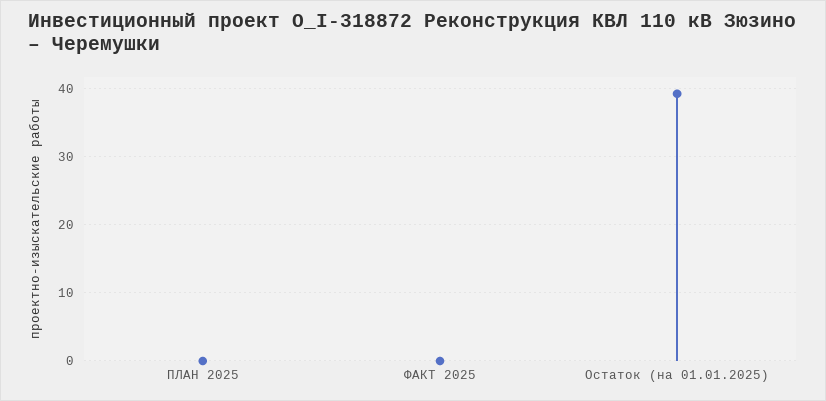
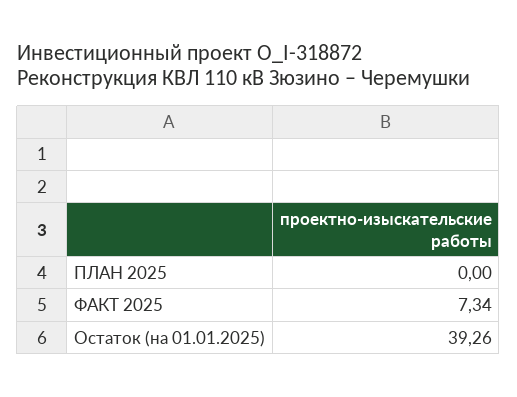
ФАКТ 2025: 0 -> 7.34

